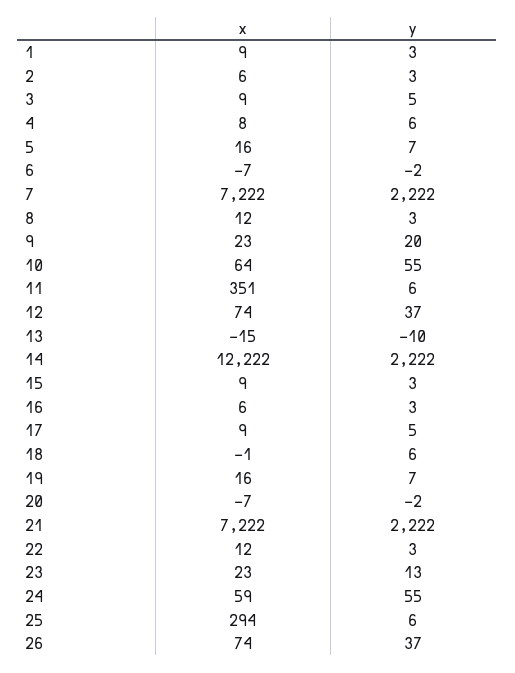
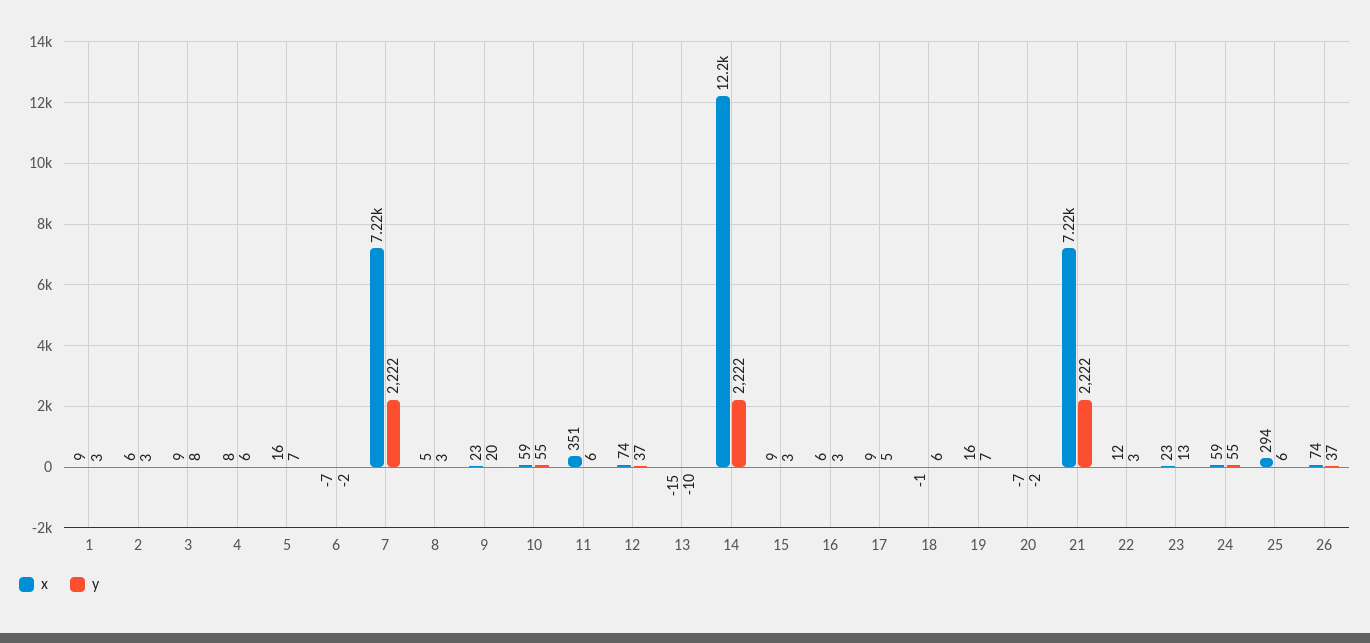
y, 3: 5 -> 8
x, 8: 12 -> 5
x, 10: 64 -> 59

